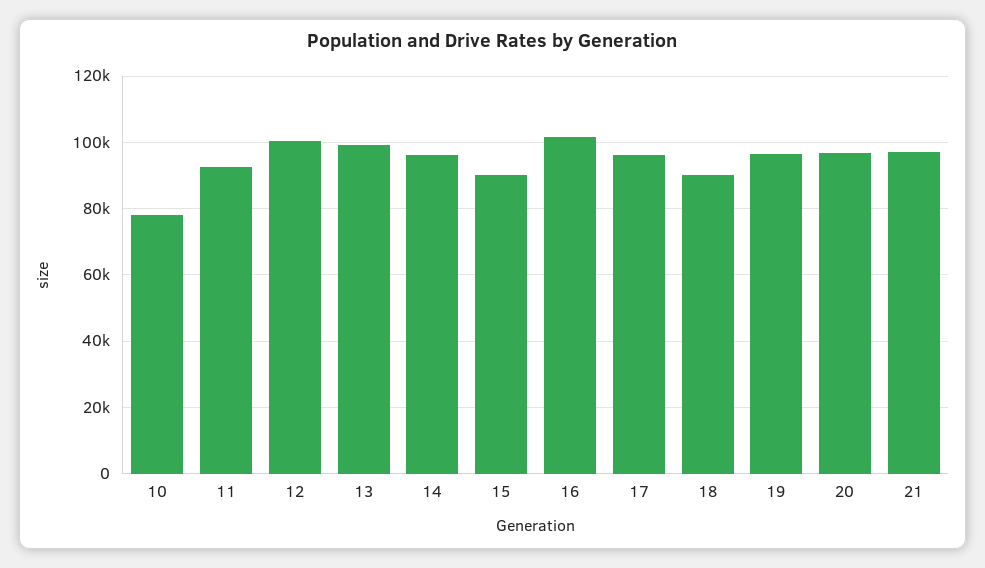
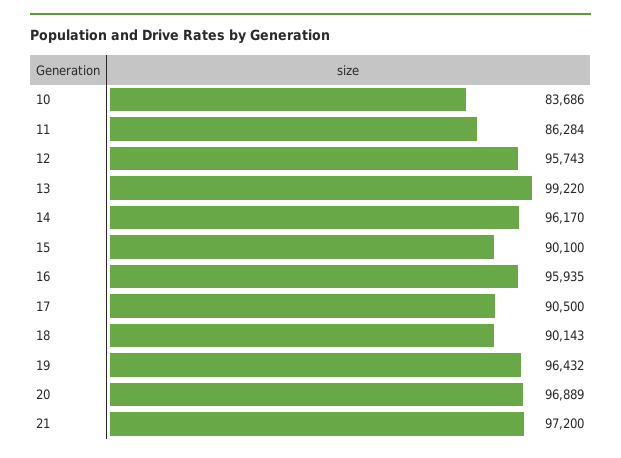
10: 78000 -> 83686
11: 92000 -> 86284
12: 100000 -> 95743
16: 102000 -> 95935
17: 96000 -> 90500

